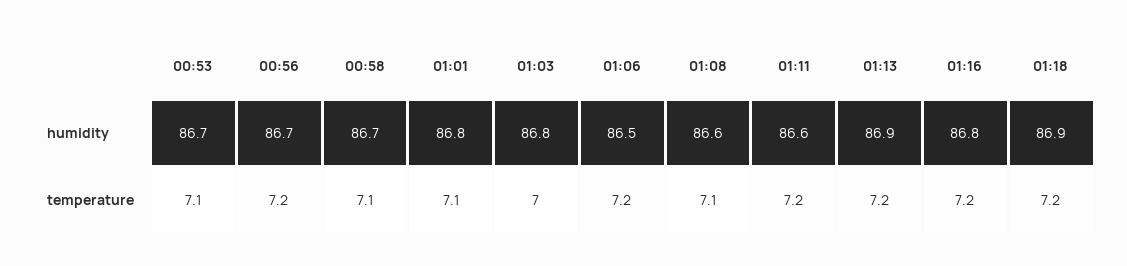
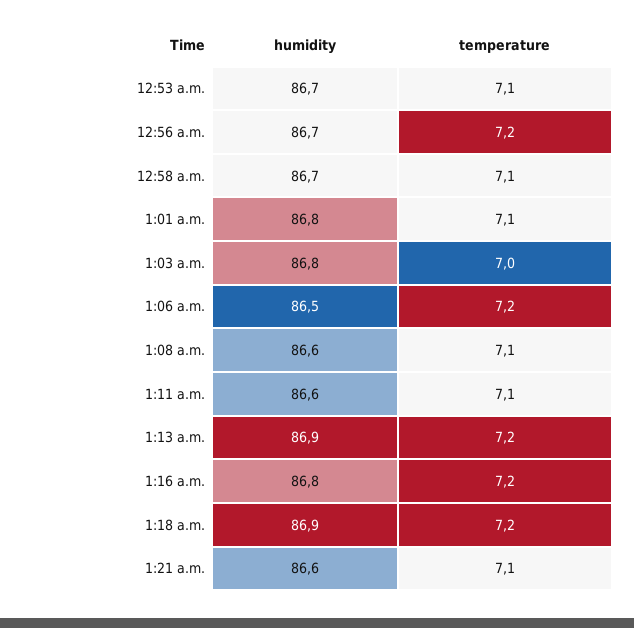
01:11, temperature: 7.2 -> 7.1
1:21 a.m., humidity: none -> 86.6
1:21 a.m., temperature: none -> 7.1

